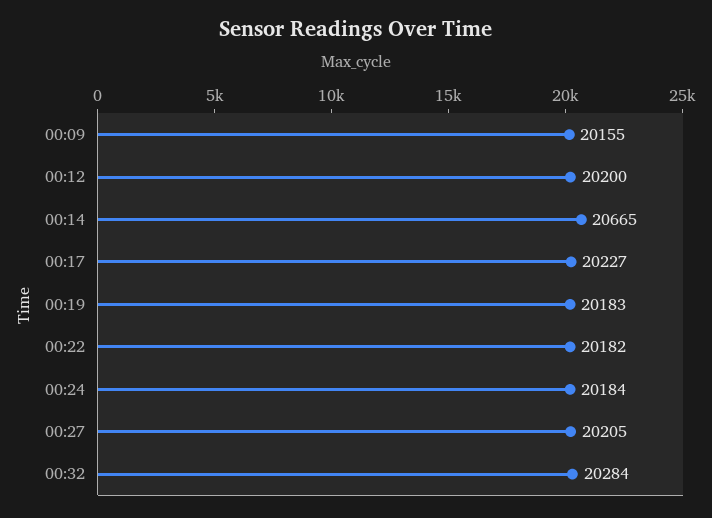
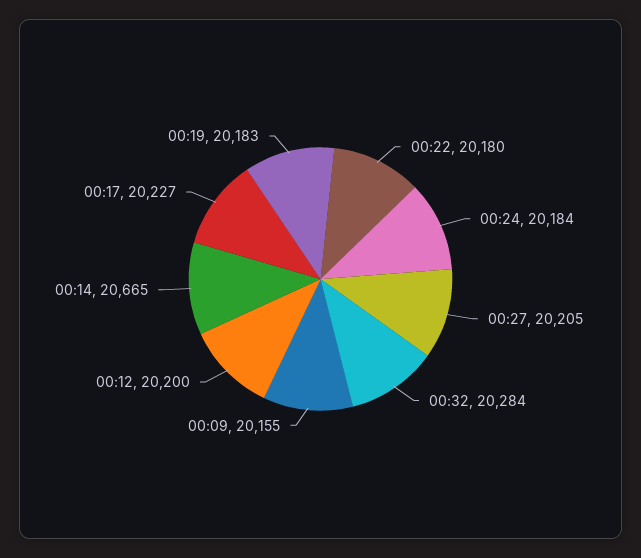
00:22: 20182 -> 20180

